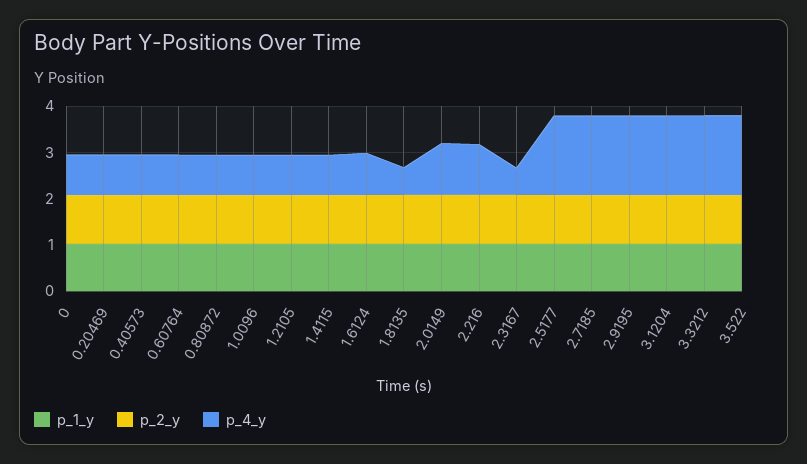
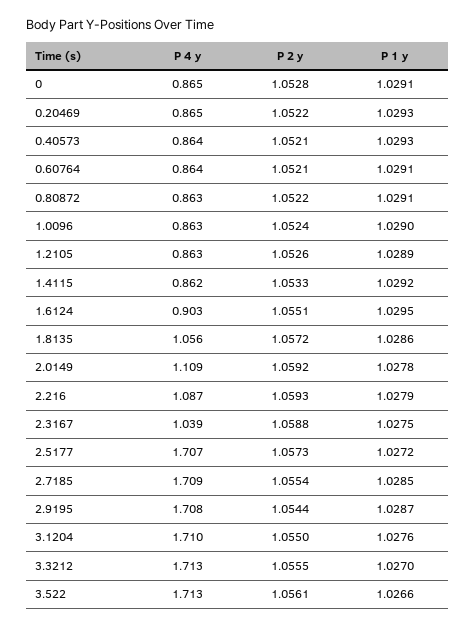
p_4_y, 1.8135: 0.6 -> 1.056
p_4_y, 2.3167: 0.6 -> 1.039

